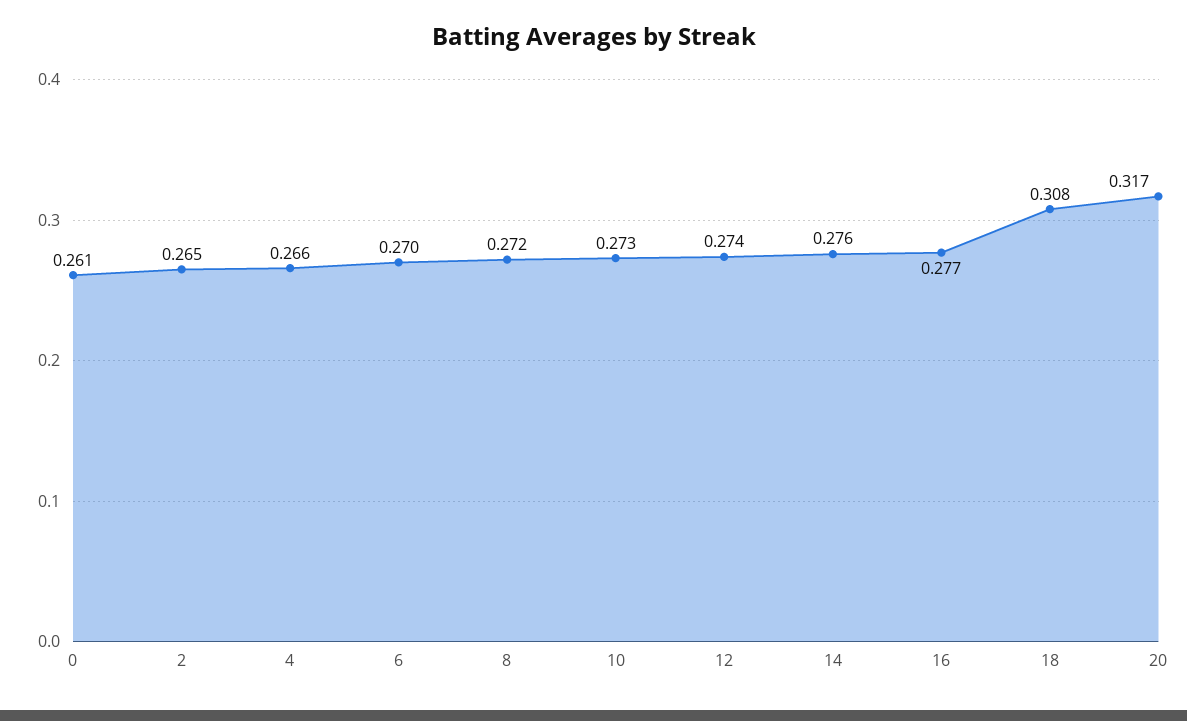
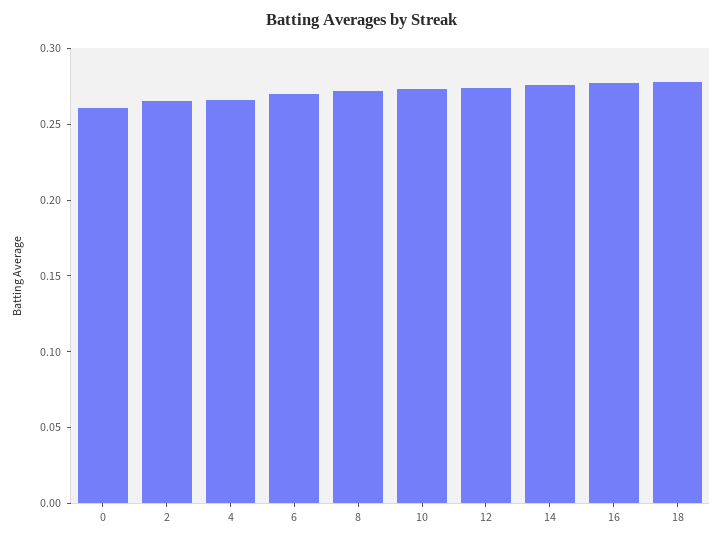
18: 0.308 -> 0.28
20: 0.317 -> none

